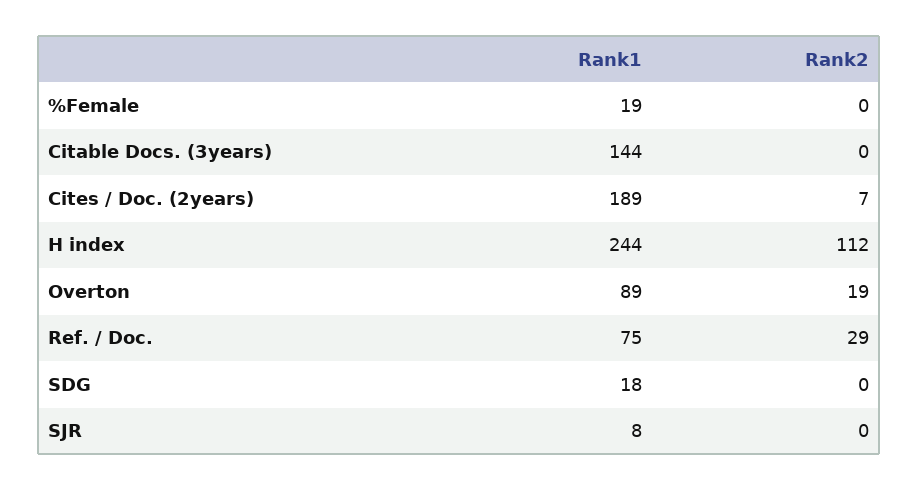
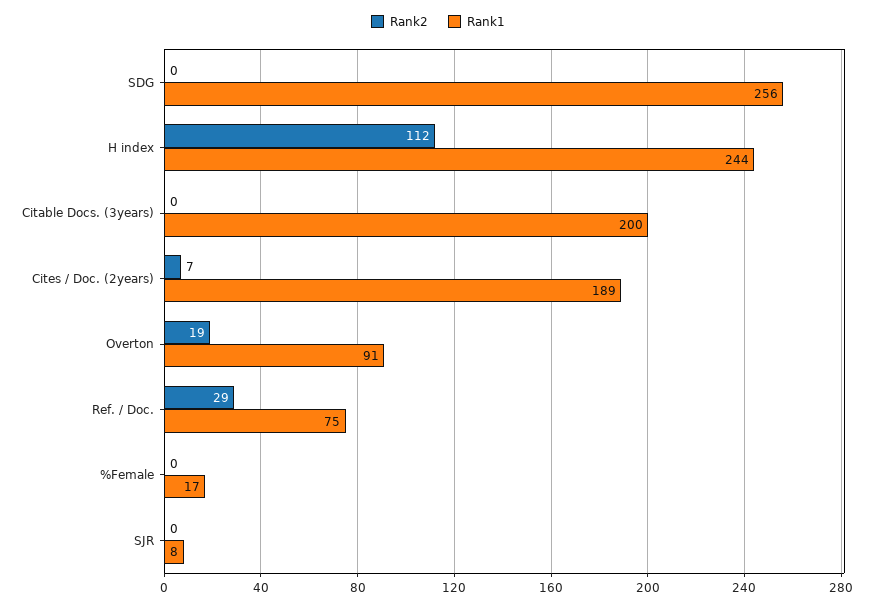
Rank1, %Female: 19 -> 17
Rank1, Citable Docs. (3years): 144 -> 200
Rank1, Overton: 89 -> 91
Rank1, SDG: 18 -> 256

